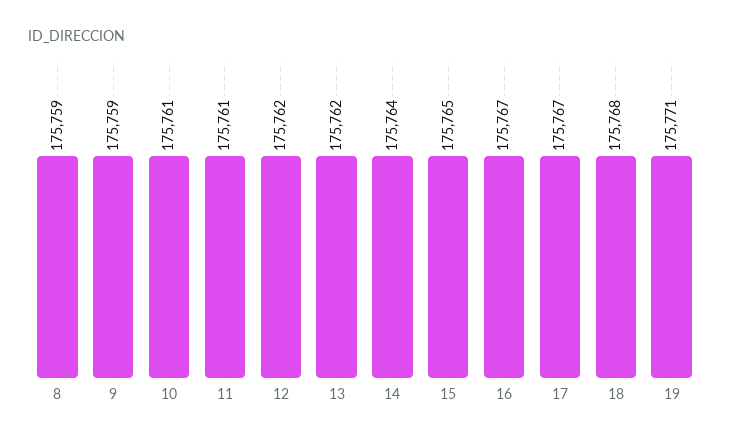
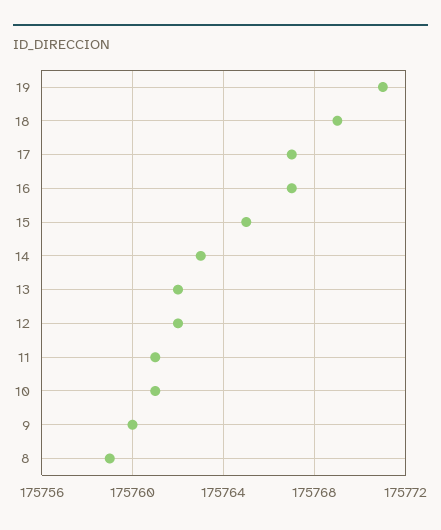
9: 175759 -> 175760
14: 175764 -> 175763
18: 175768 -> 175769

